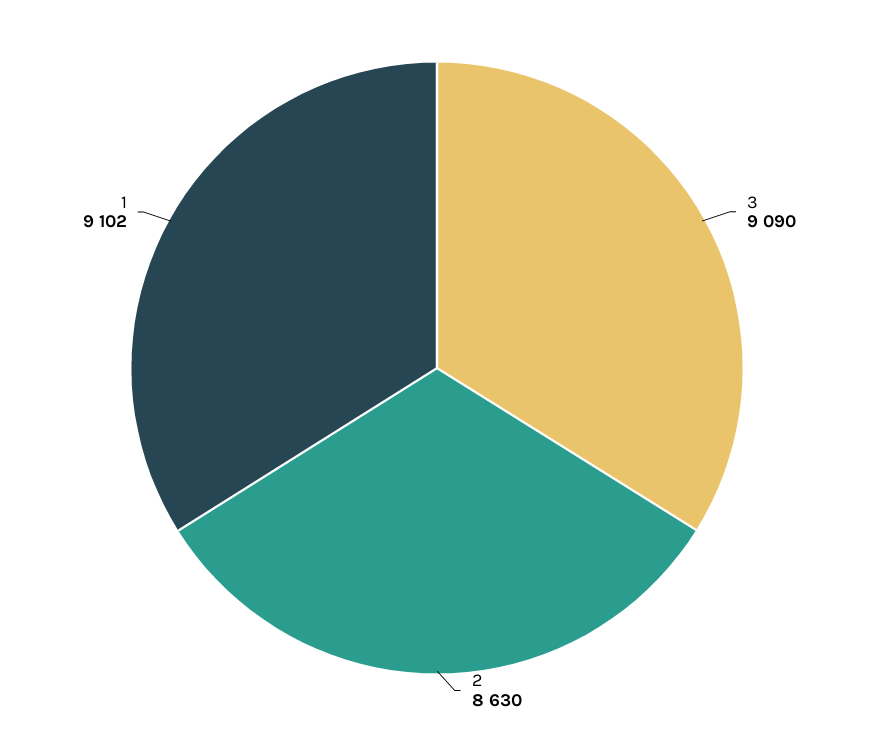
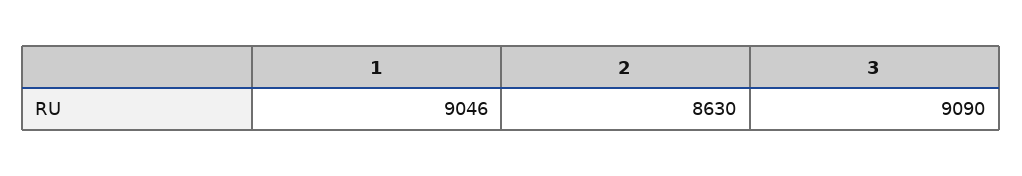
1: 9102 -> 9046

